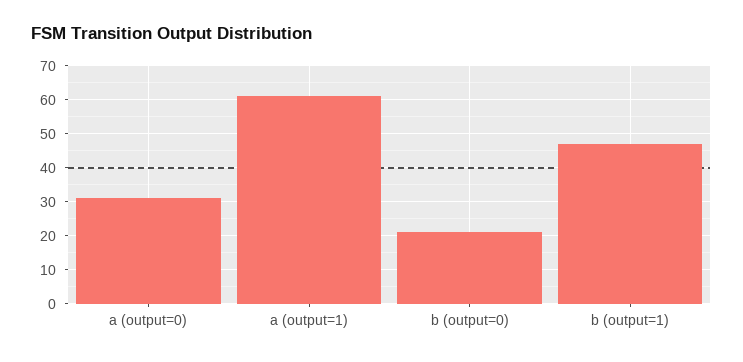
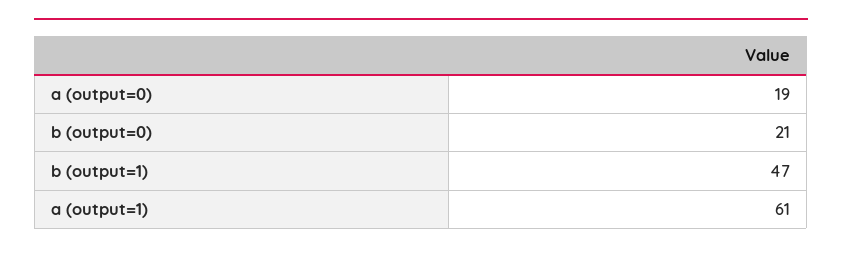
a (output=0): 30 -> 19

